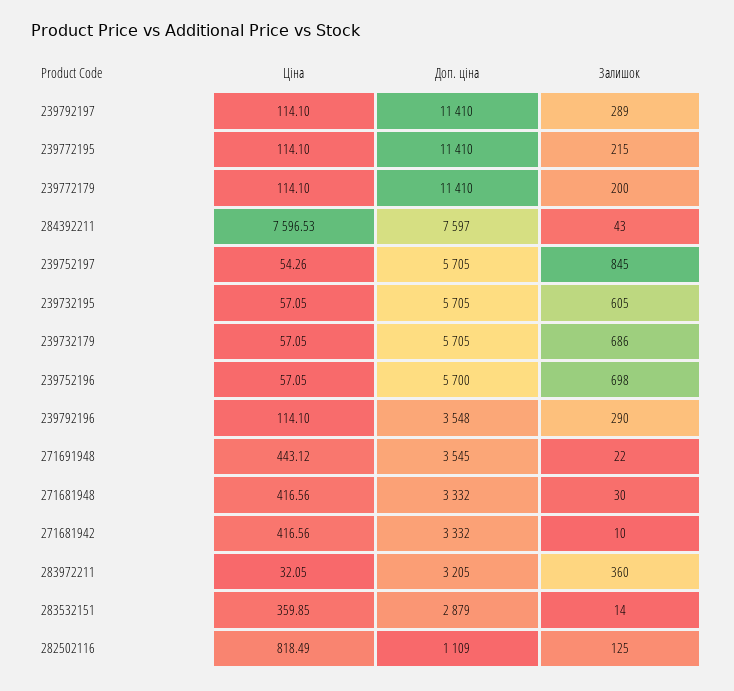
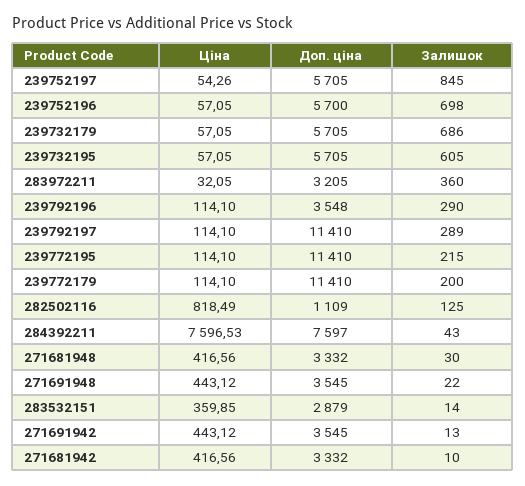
Ціна, 271691942: none -> 443.12
Доп. ціна, 271691942: none -> 3545
Залишок, 271691942: none -> 13

